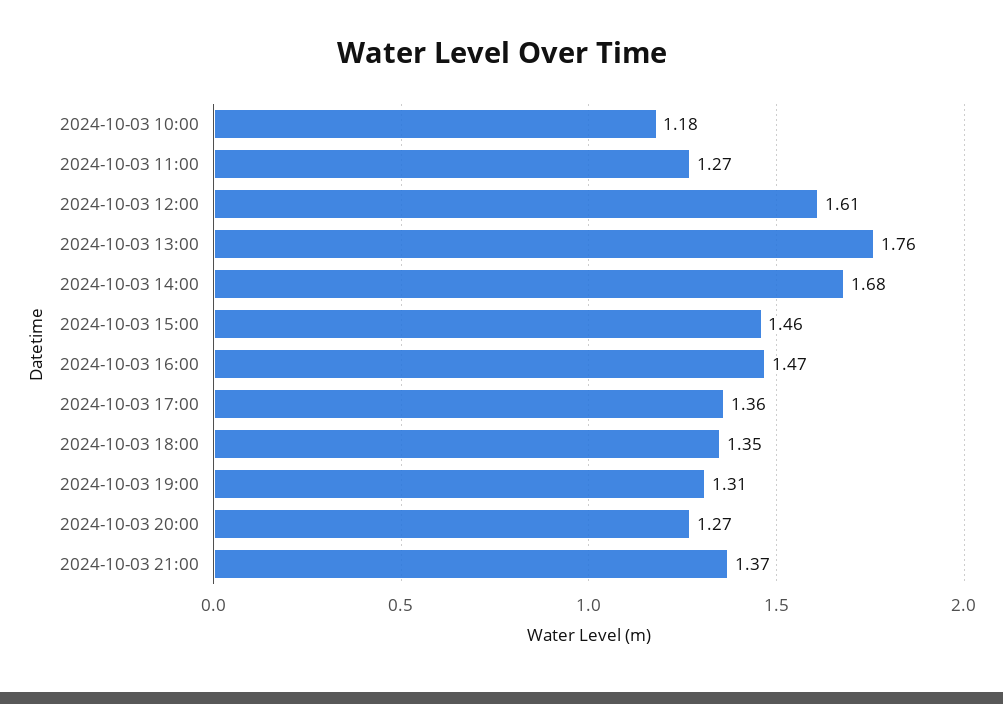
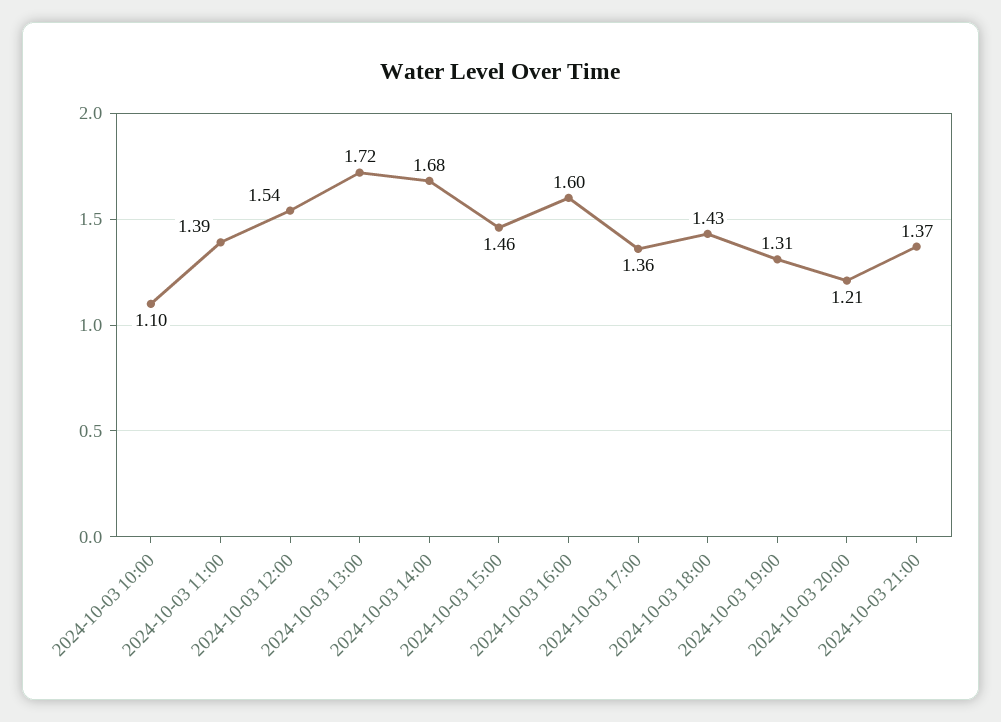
2024-10-03 10:00: 1.18 -> 1.1
2024-10-03 11:00: 1.27 -> 1.39
2024-10-03 12:00: 1.61 -> 1.54
2024-10-03 13:00: 1.76 -> 1.72
2024-10-03 16:00: 1.47 -> 1.6
2024-10-03 18:00: 1.35 -> 1.43
2024-10-03 20:00: 1.27 -> 1.21

